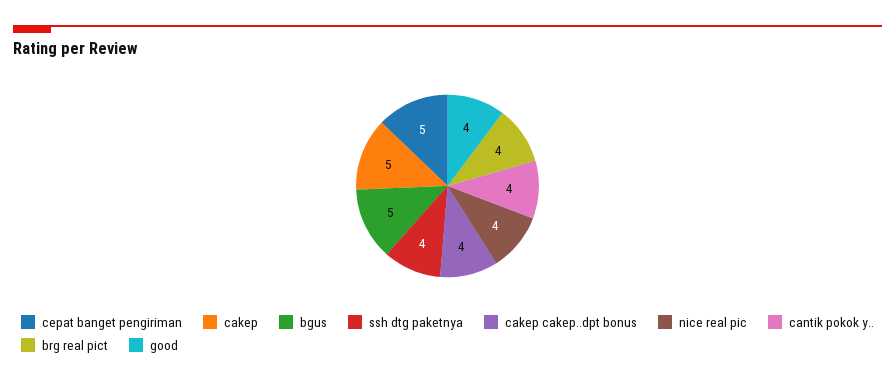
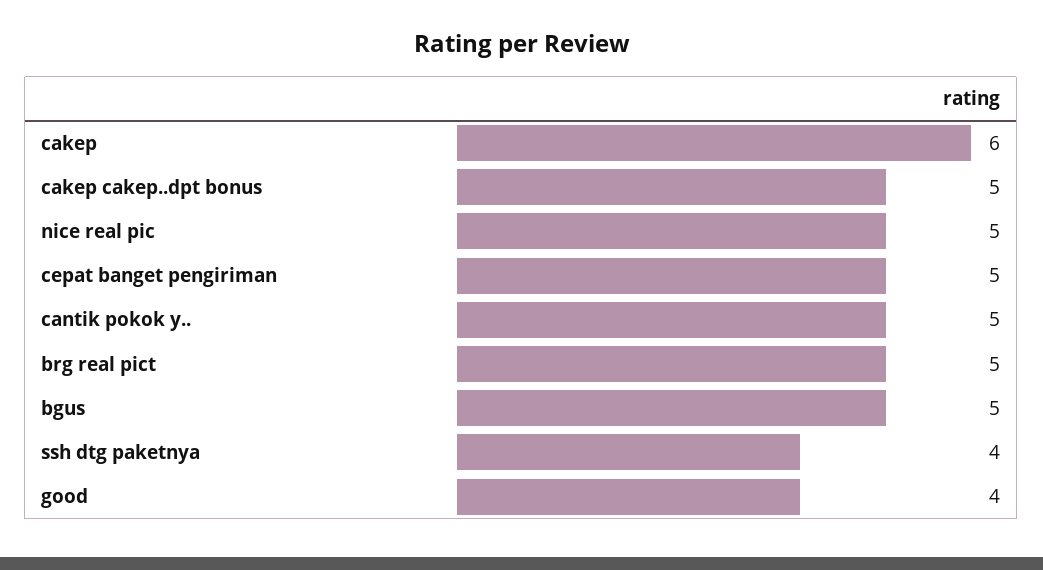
cakep: 5 -> 6
cakep cakep..dpt bonus: 4 -> 5
nice real pic: 4 -> 5
cantik pokok y..: 4 -> 5
brg real pict: 4 -> 5

